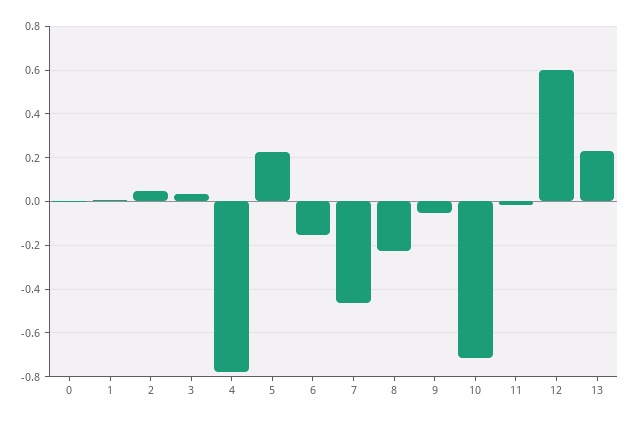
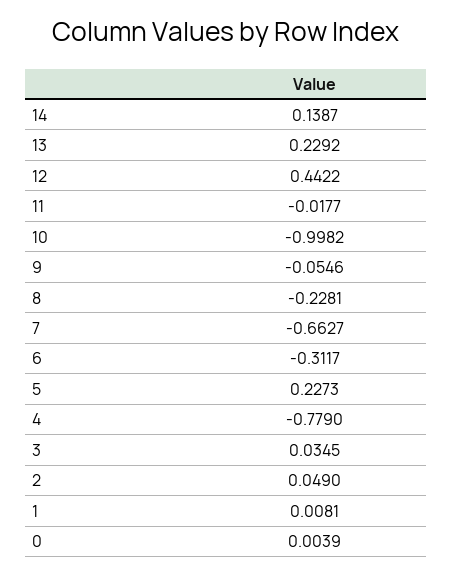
6: -0.15 -> -0.3117
7: -0.45 -> -0.6627
10: -0.7 -> -0.9982
12: 0.6 -> 0.4422
14: none -> 0.1387

